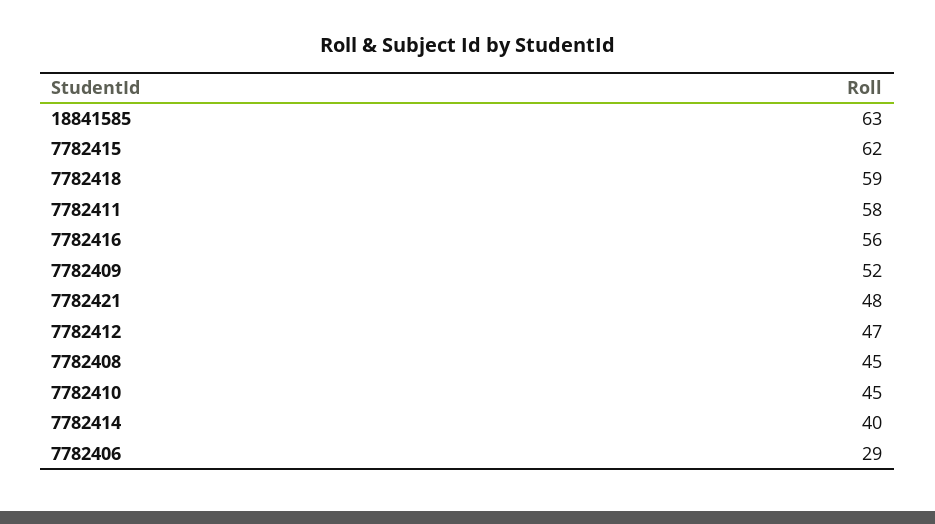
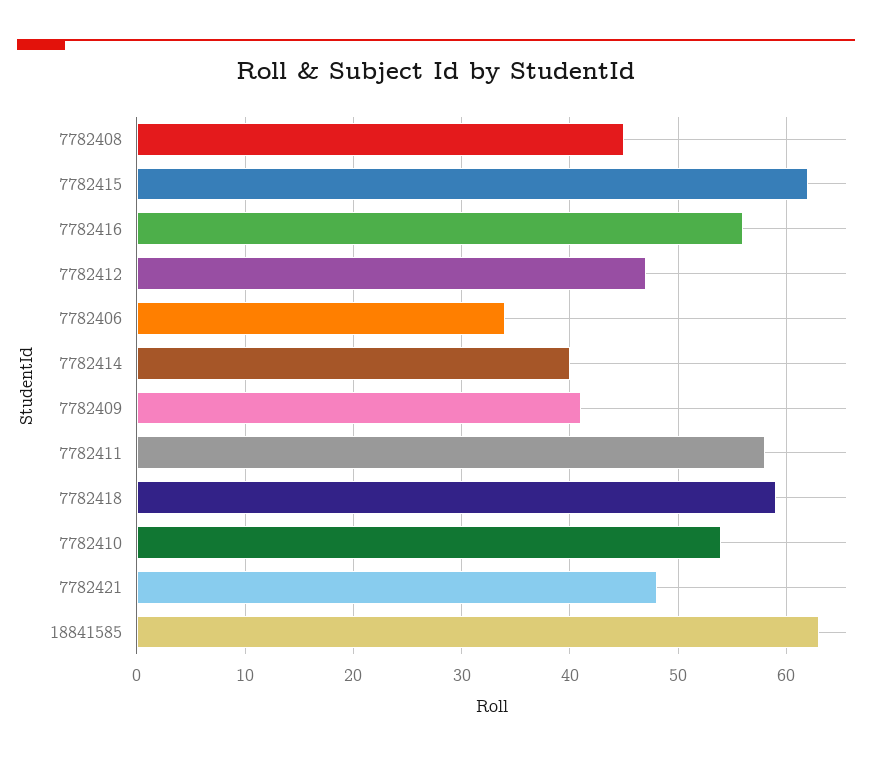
7782409: 52 -> 41
7782410: 45 -> 54
7782406: 29 -> 34

